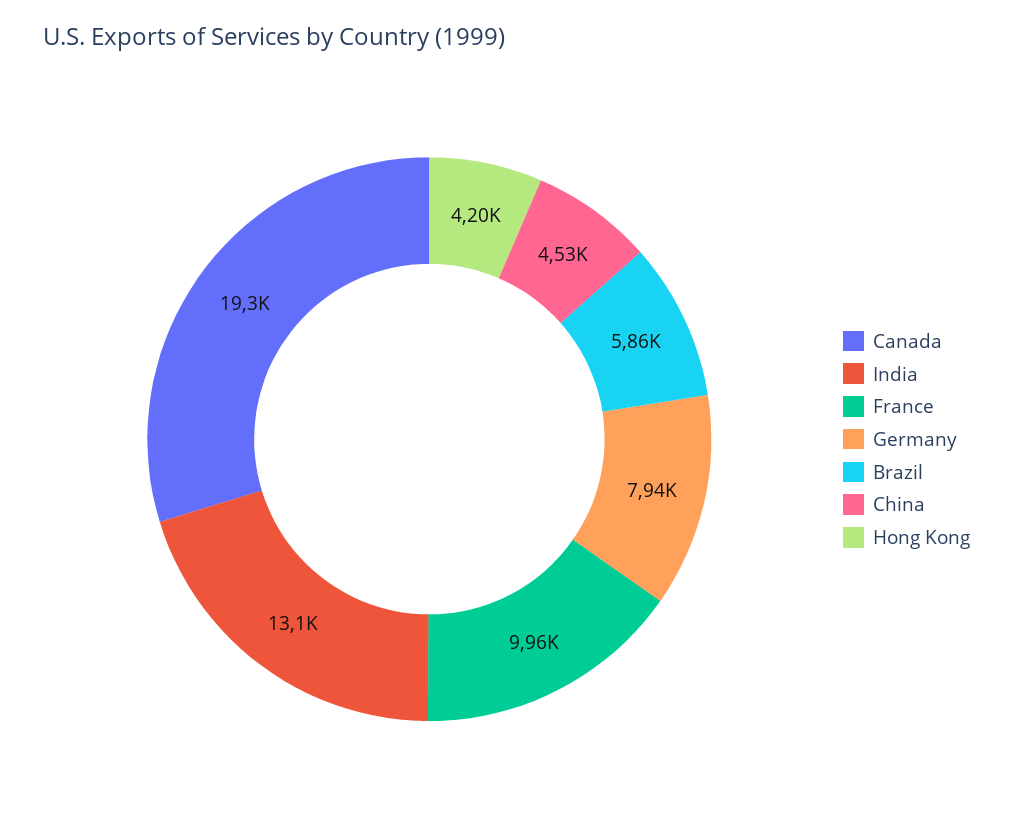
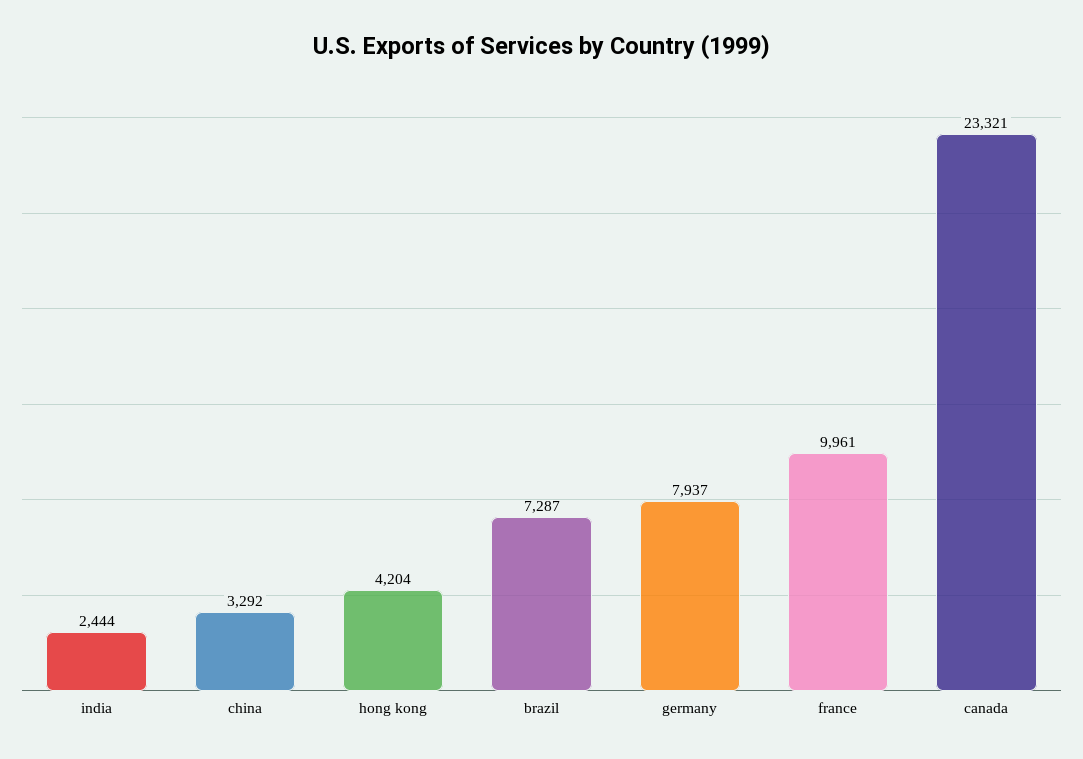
Canada: 19300 -> 23321
India: 13100 -> 2444
Brazil: 5860 -> 7287
China: 4530 -> 3292

